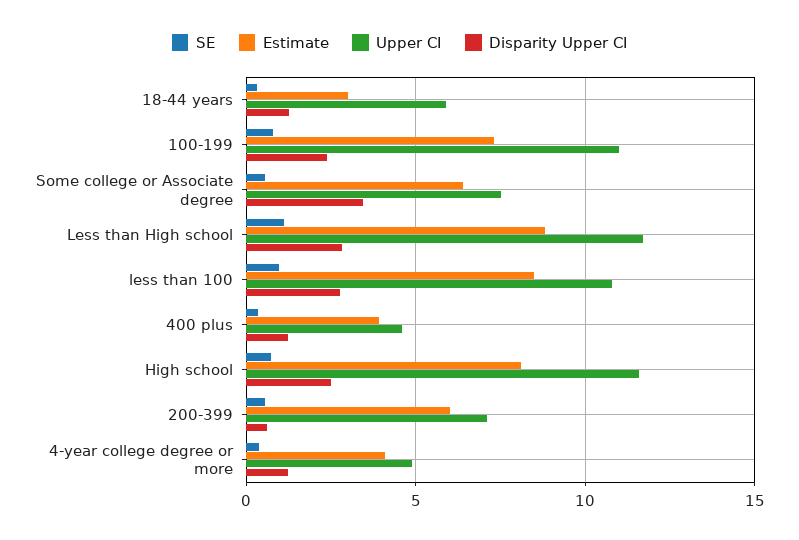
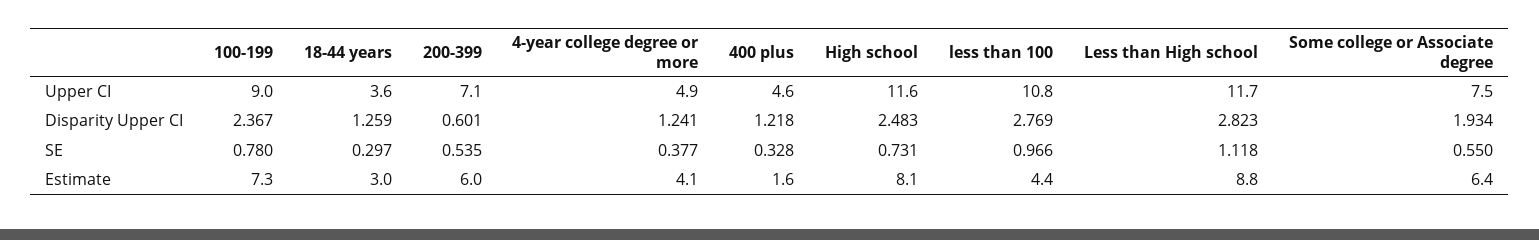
Upper CI, 18-44 years: 6 -> 3.6
Upper CI, 100-199: 11 -> 9
Disparity Upper CI, Some college or Associate degree: 3.5 -> 1.934
Estimate, less than 100: 8.5 -> 4.4
Estimate, 400 plus: 4 -> 1.6

